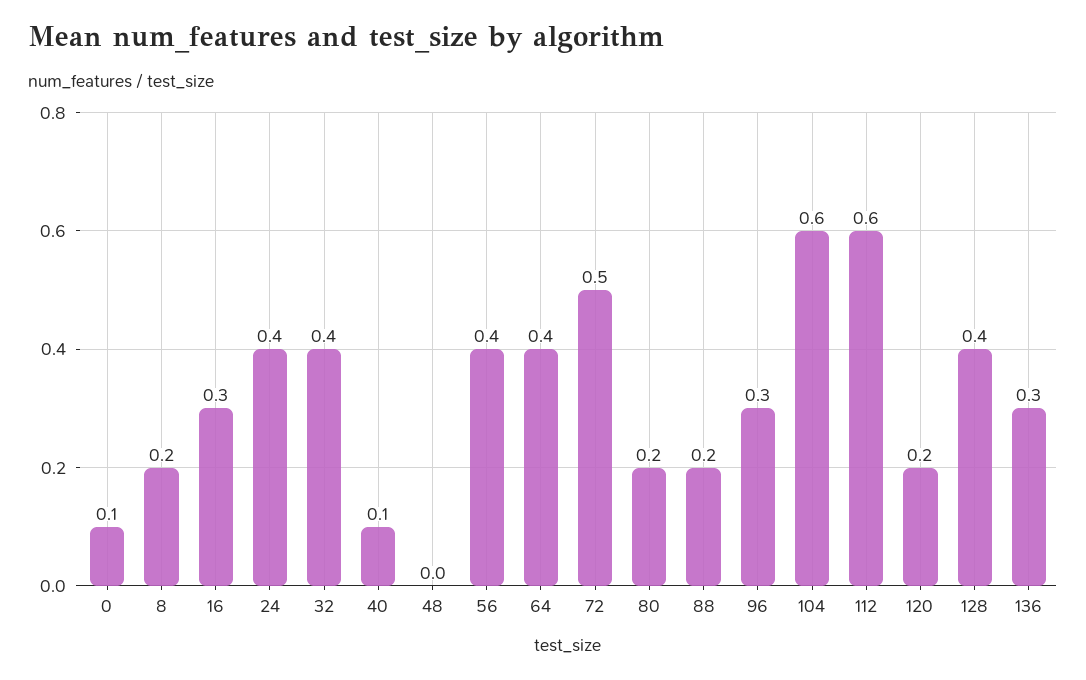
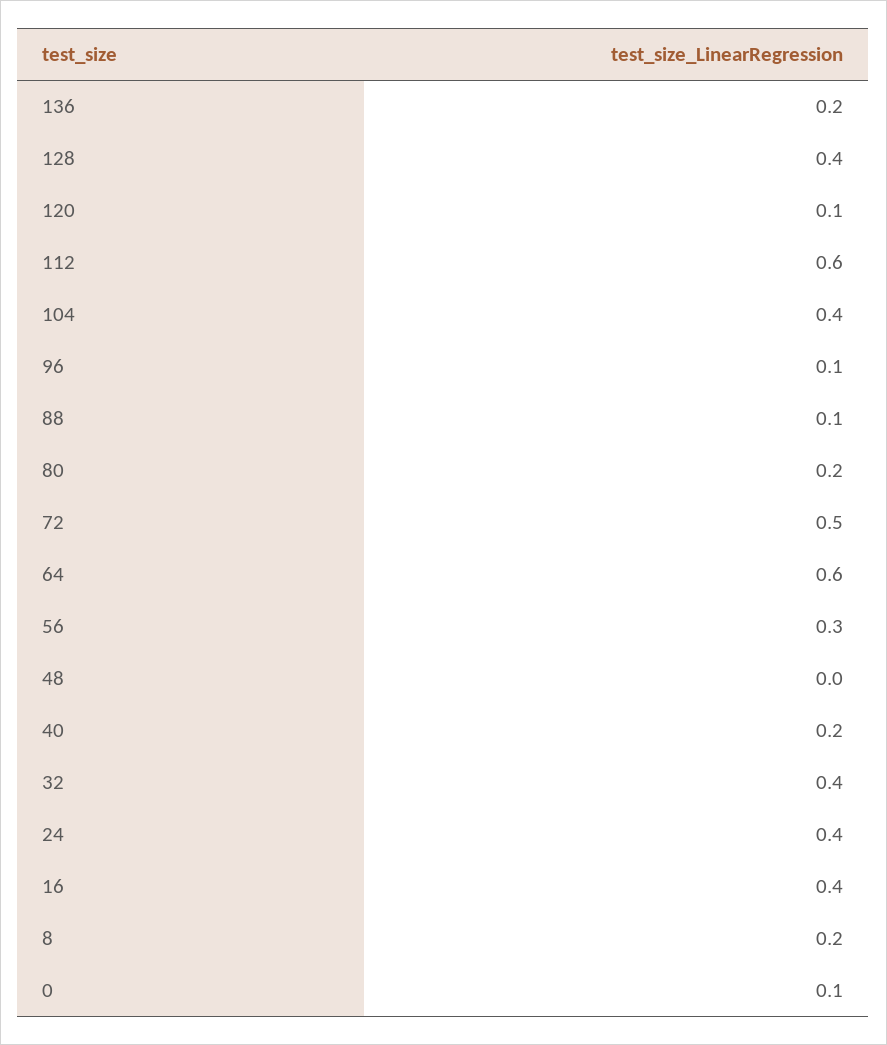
16: 0.3 -> 0.4
40: 0.1 -> 0.2
56: 0.4 -> 0.3
64: 0.4 -> 0.6
88: 0.2 -> 0.1
96: 0.3 -> 0.1
104: 0.6 -> 0.4
120: 0.2 -> 0.1
136: 0.3 -> 0.2

